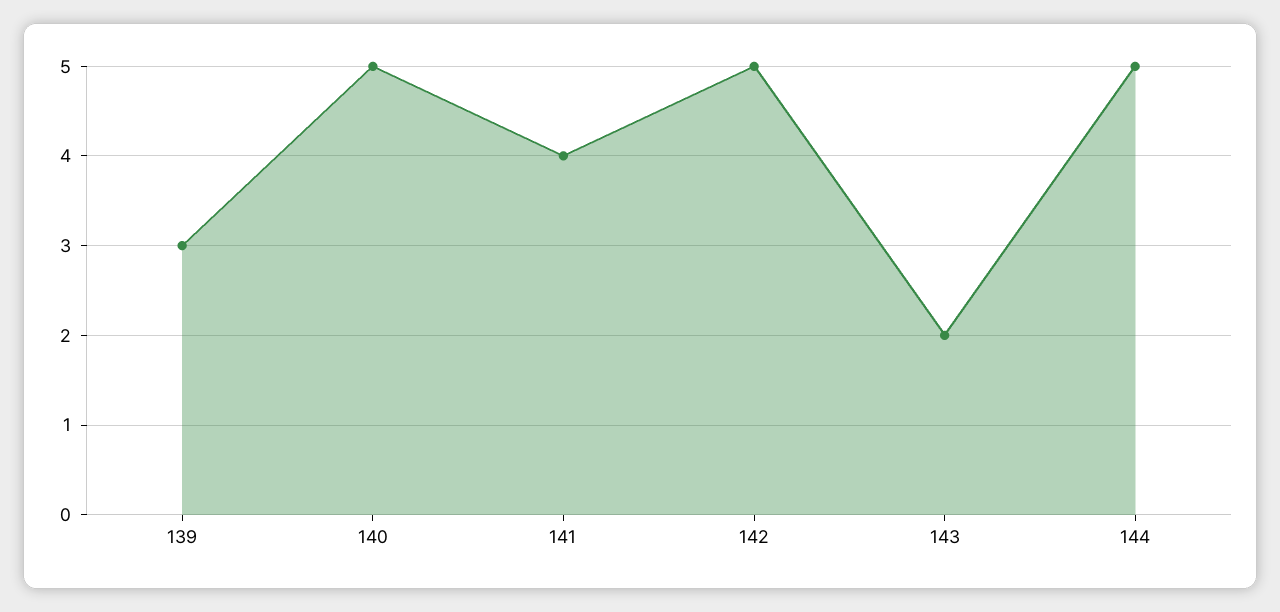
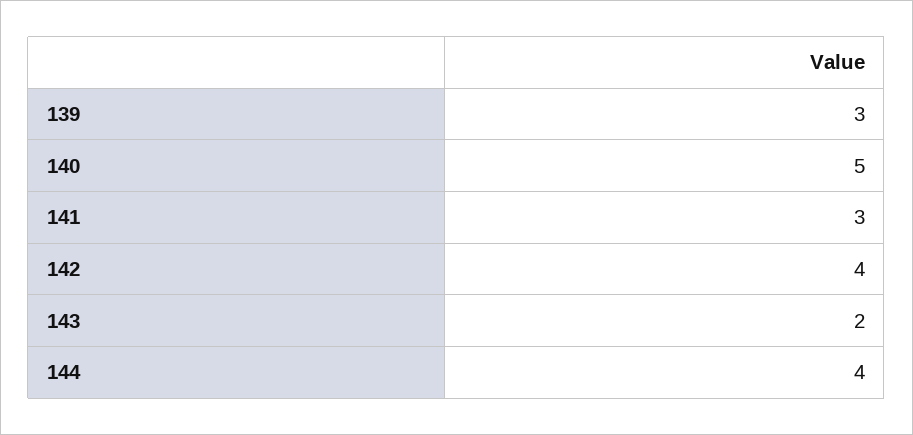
141: 4 -> 3
142: 5 -> 4
144: 5 -> 4

